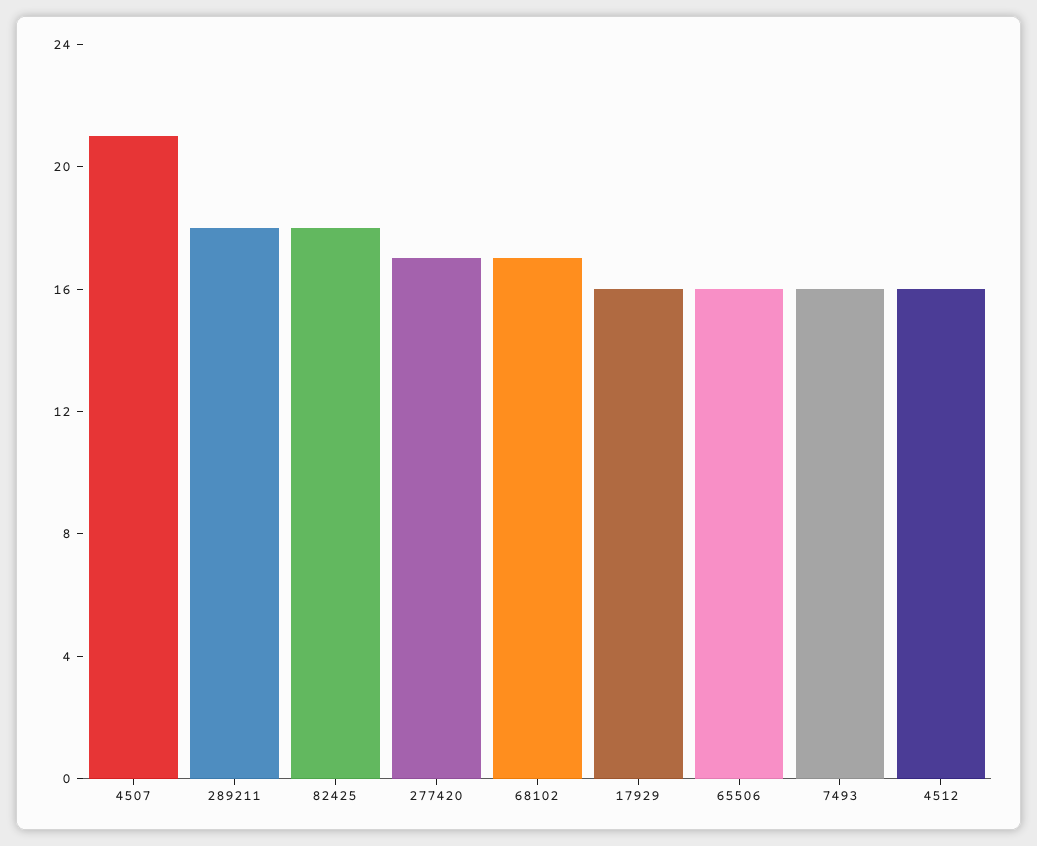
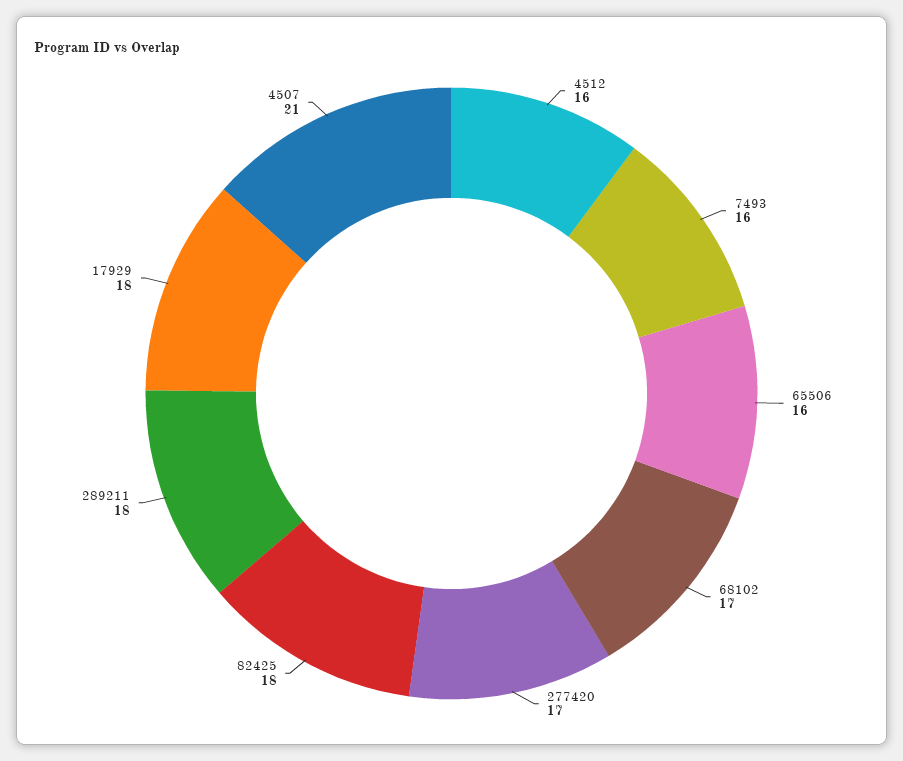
17929: 16 -> 18

